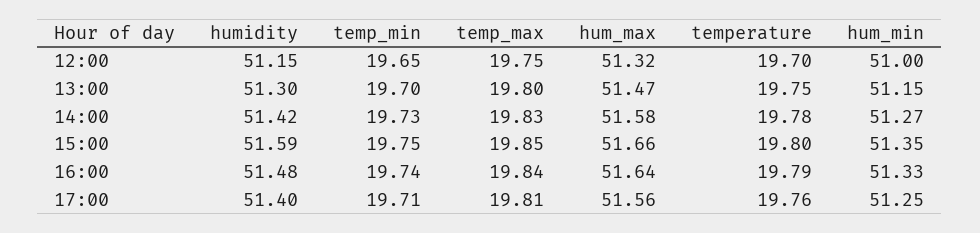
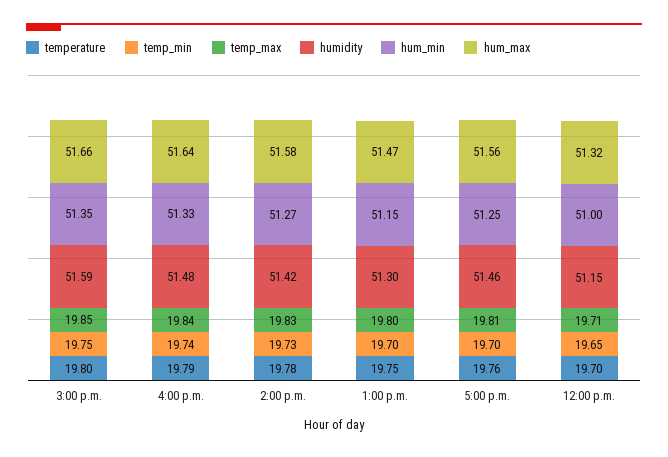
temp_max, 12:00: 19.75 -> 19.71
humidity, 17:00: 51.4 -> 51.46
temp_min, 17:00: 19.71 -> 19.7

